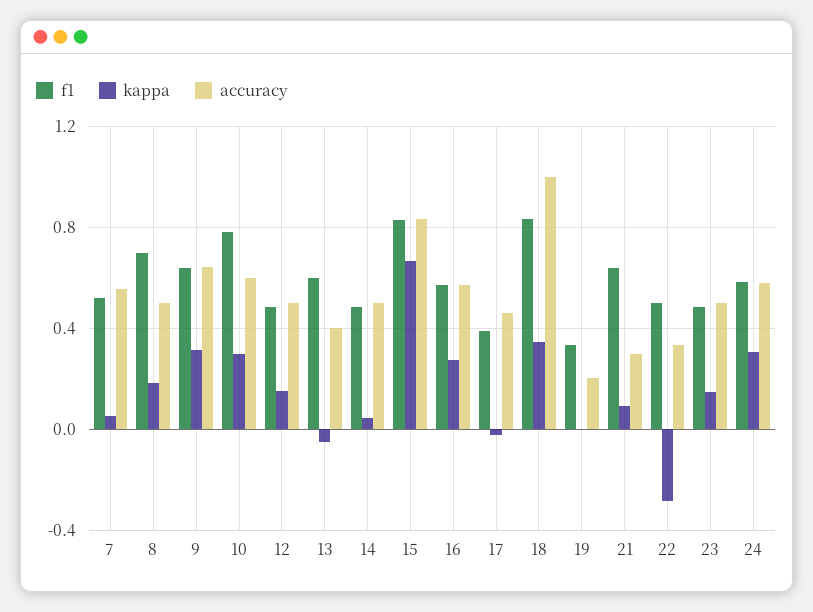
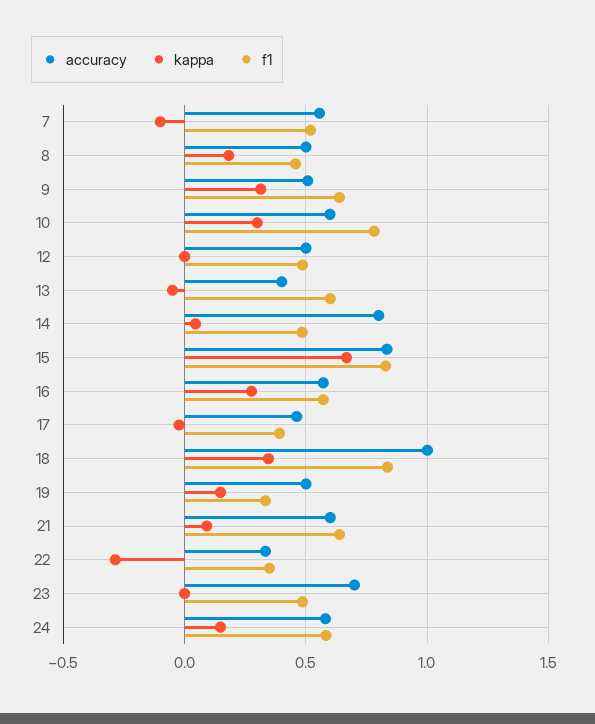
kappa, 7: 0.05 -> -0.1
f1, 8: 0.7 -> 0.45
accuracy, 9: 0.65 -> 0.5
kappa, 12: 0.15 -> 0
accuracy, 14: 0.5 -> 0.8
kappa, 19: 0 -> 0.15
accuracy, 19: 0.2 -> 0.5
accuracy, 21: 0.3 -> 0.6
f1, 22: 0.5 -> 0.35
kappa, 23: 0.15 -> 0
accuracy, 23: 0.5 -> 0.7
kappa, 24: 0.3 -> 0.15

